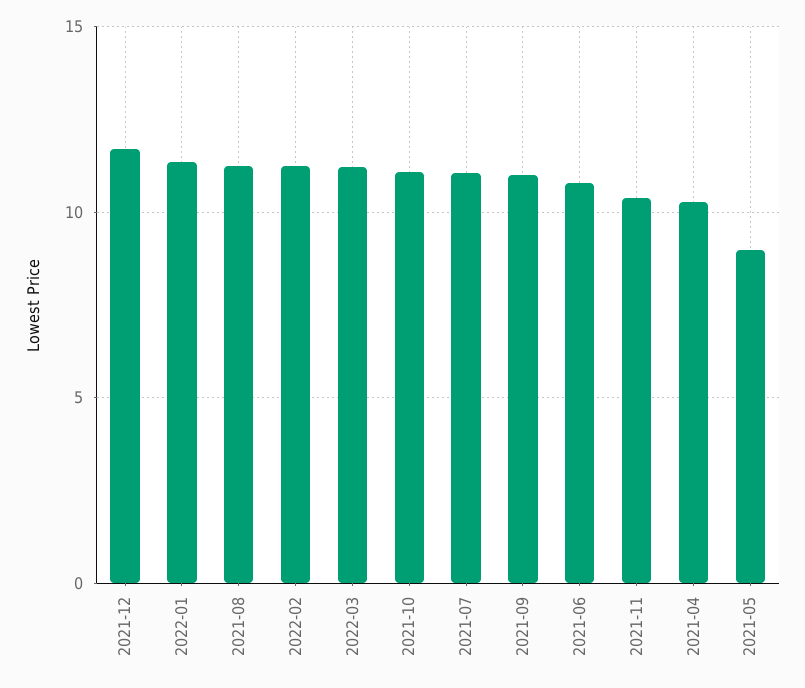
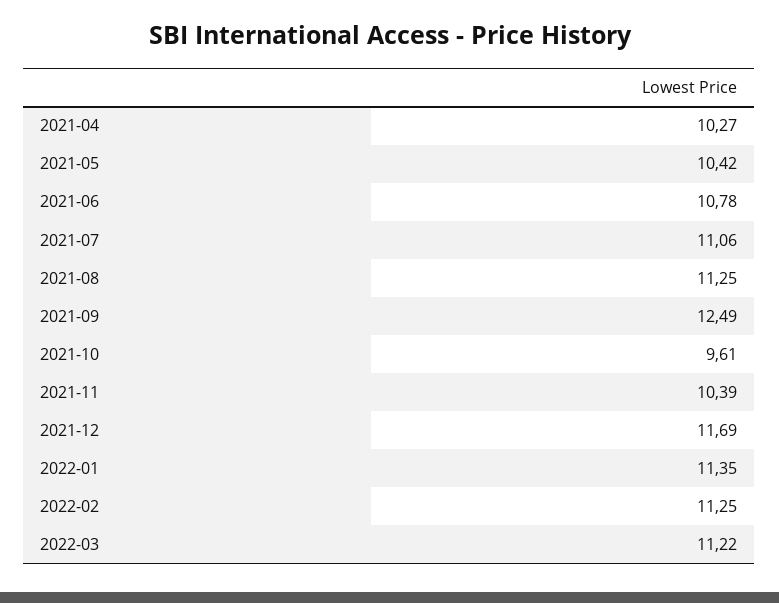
2021-10: 11 -> 9.61
2021-09: 11 -> 12.49
2021-05: 9 -> 10.42

